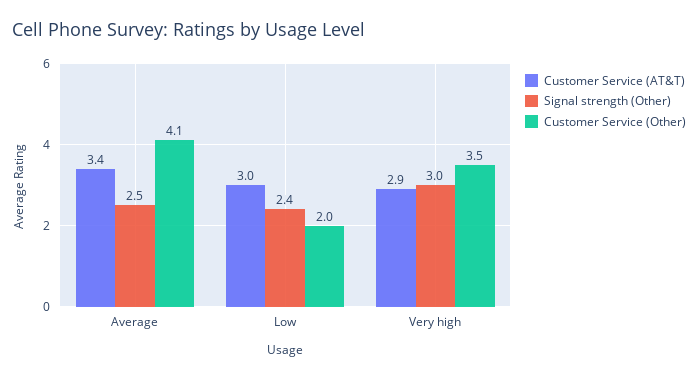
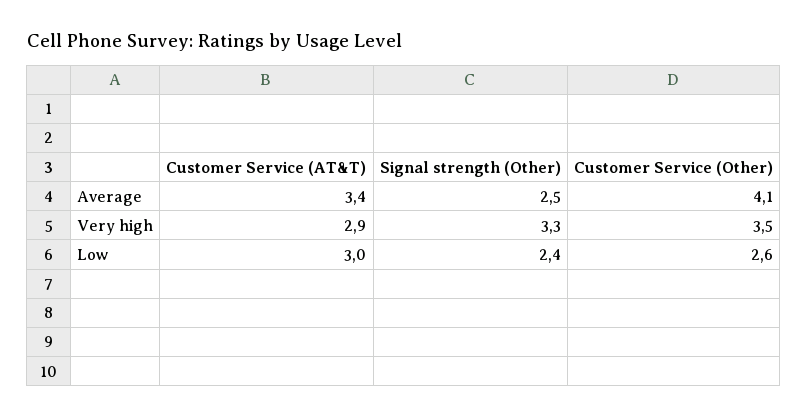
Customer Service (Other), Low: 2 -> 2.6
Signal strength (Other), Very high: 3 -> 3.3

